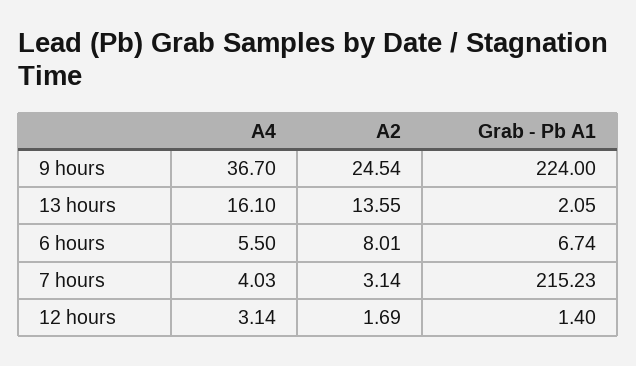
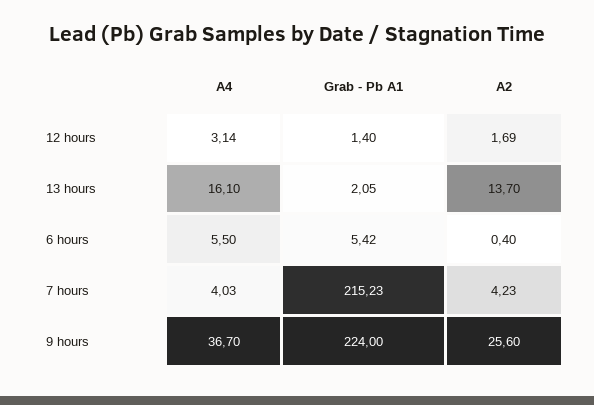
A2, 9 hours: 24.54 -> 25.6
A2, 13 hours: 13.55 -> 13.7
A2, 6 hours: 8.01 -> 0.4
Grab - Pb A1, 6 hours: 6.74 -> 5.42
A2, 7 hours: 3.14 -> 4.23

